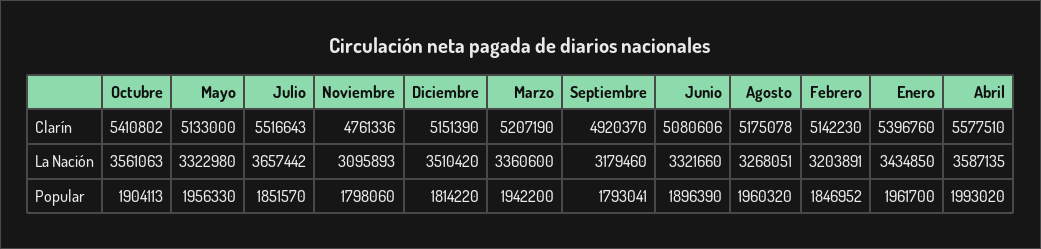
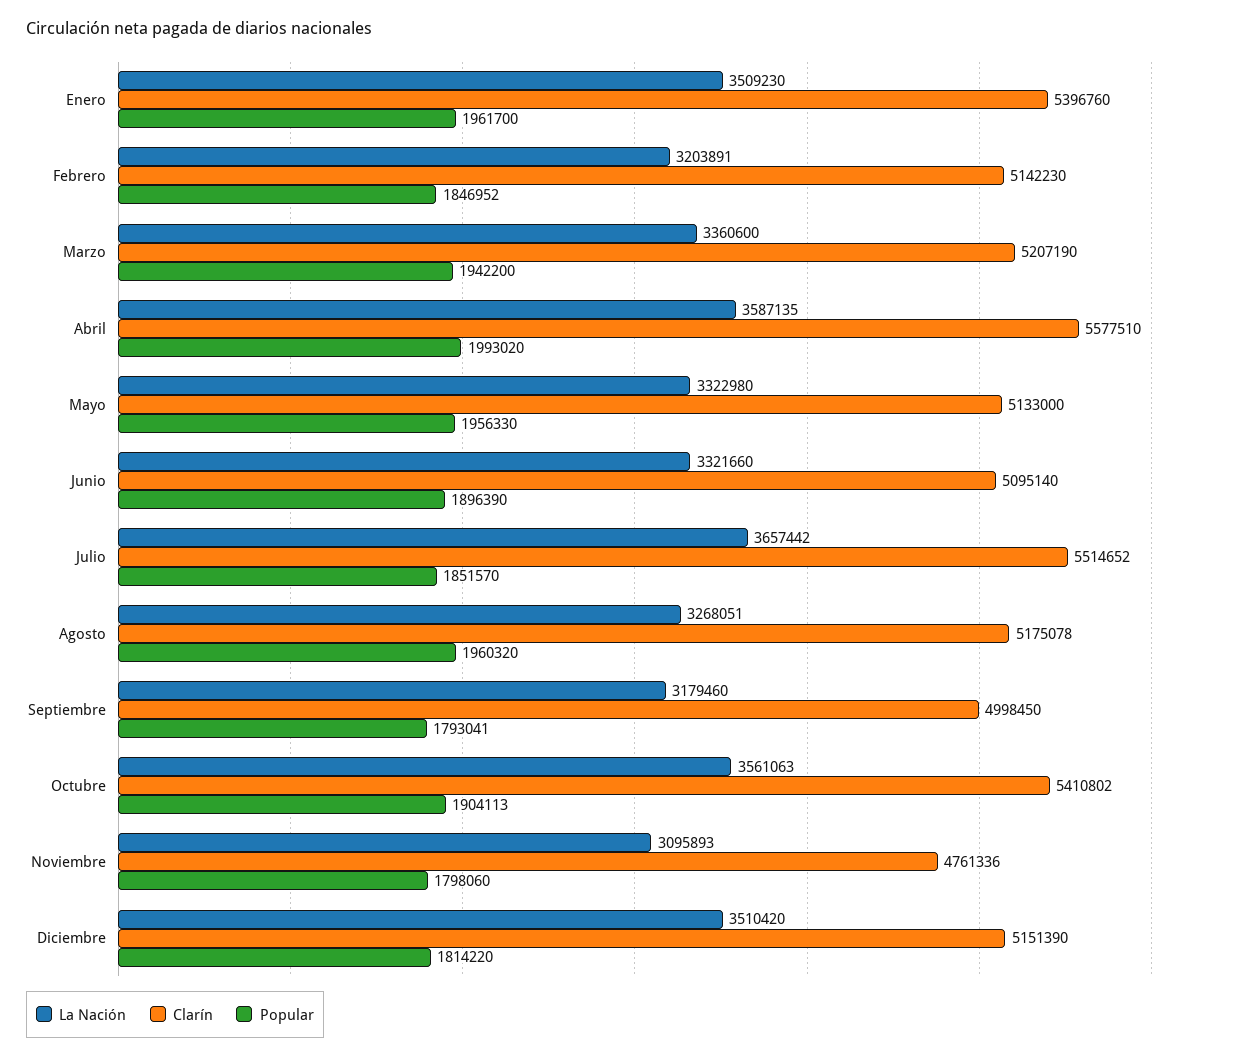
Clarín, Julio: 5516643 -> 5514652
Clarín, Septiembre: 4920370 -> 4998450
Clarín, Junio: 5080606 -> 5095140
La Nación, Enero: 3434850 -> 3509230

